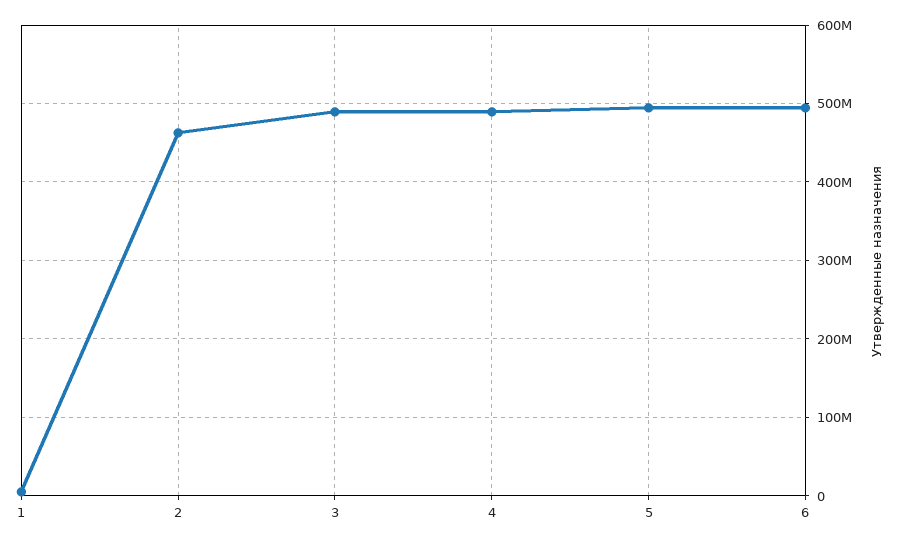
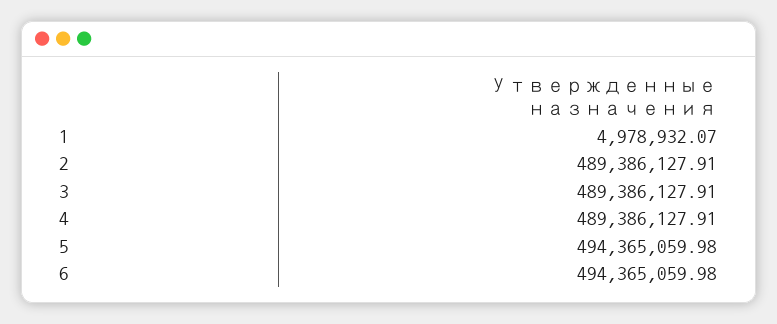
2: 460000000 -> 489386127.91

